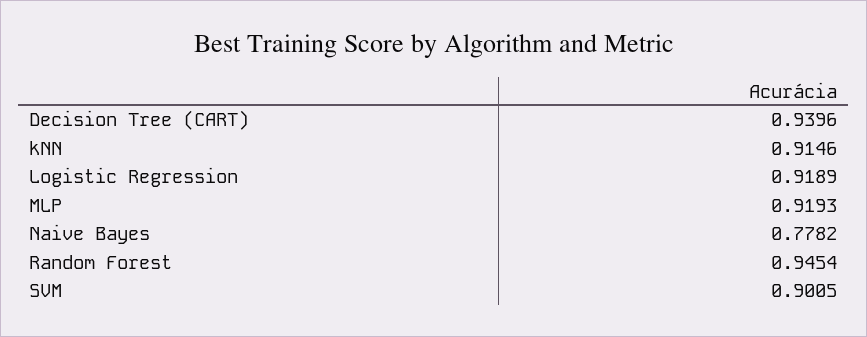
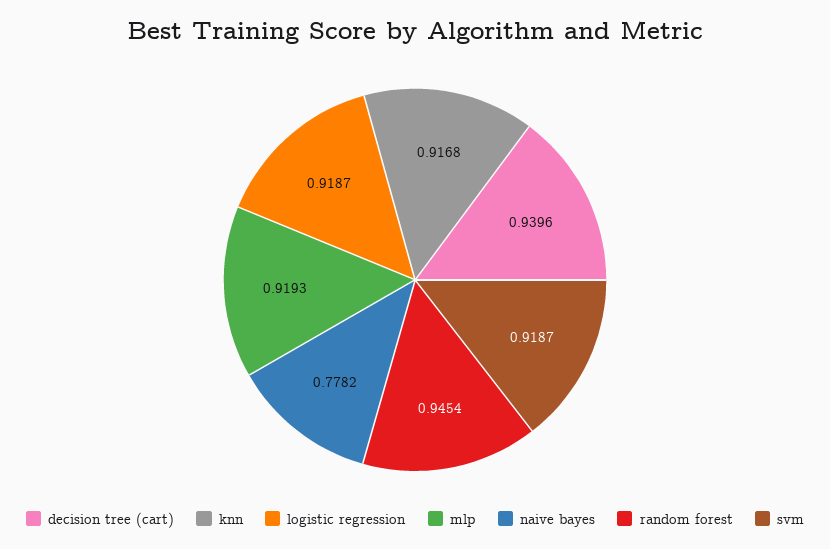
kNN: 0.9146 -> 0.9168
Logistic Regression: 0.9189 -> 0.9187
SVM: 0.9005 -> 0.9187

